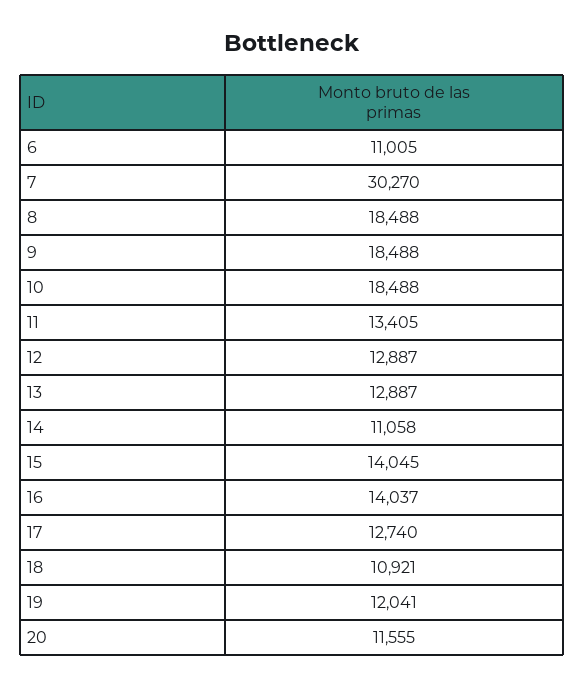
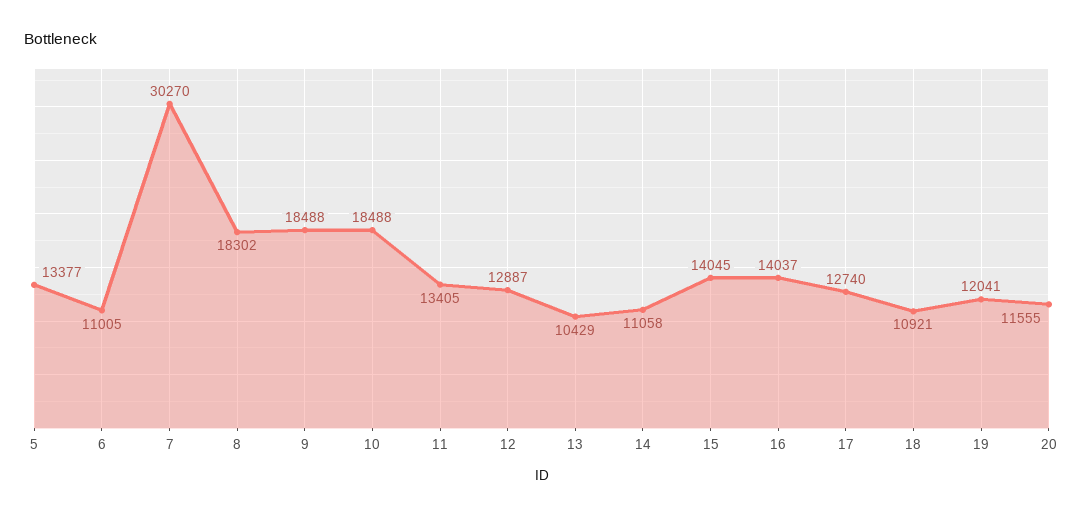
8: 18488 -> 18302
13: 12887 -> 10429
5: none -> 13377

